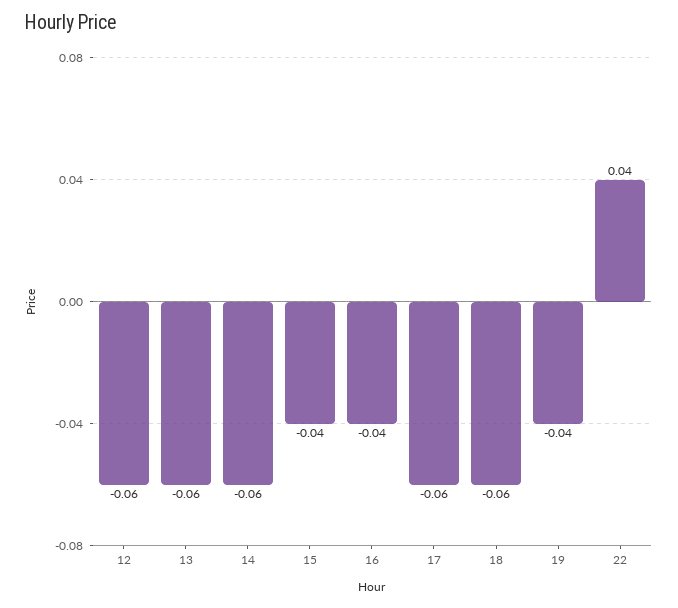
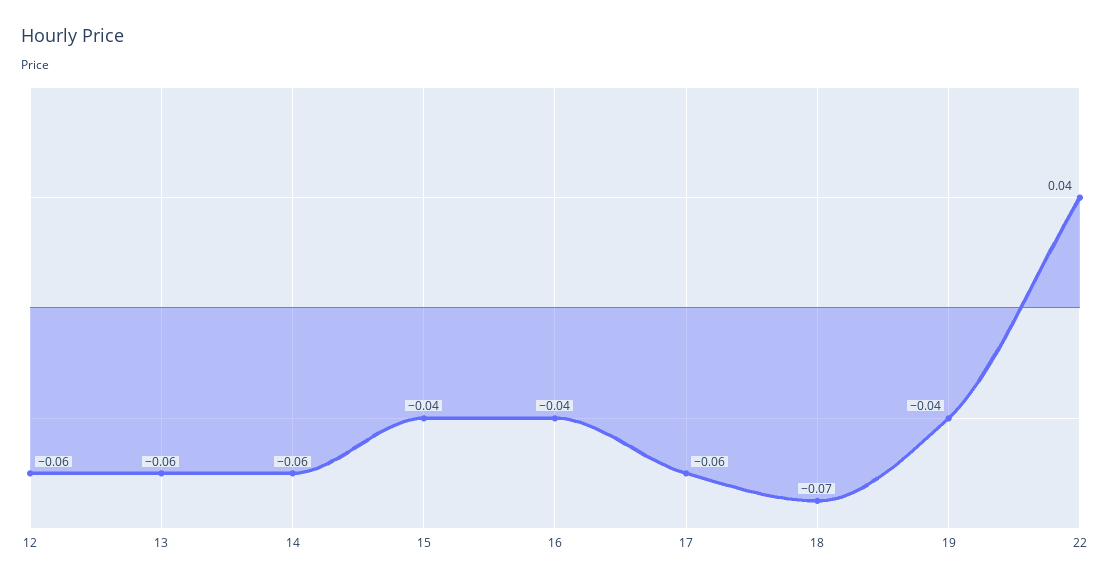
18: -0.06 -> -0.07

